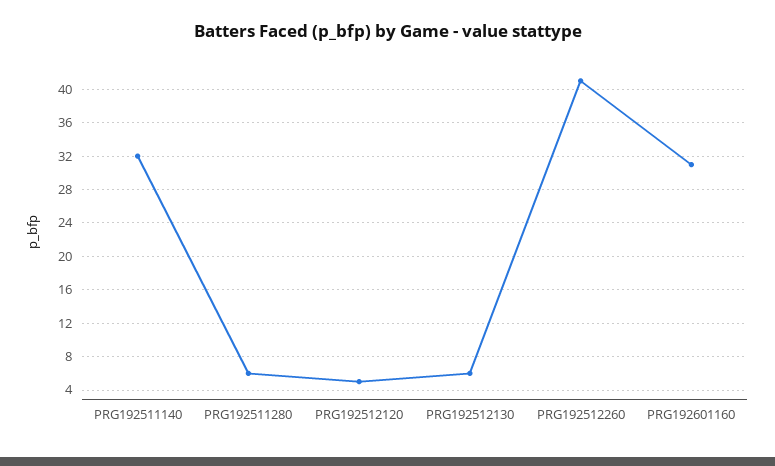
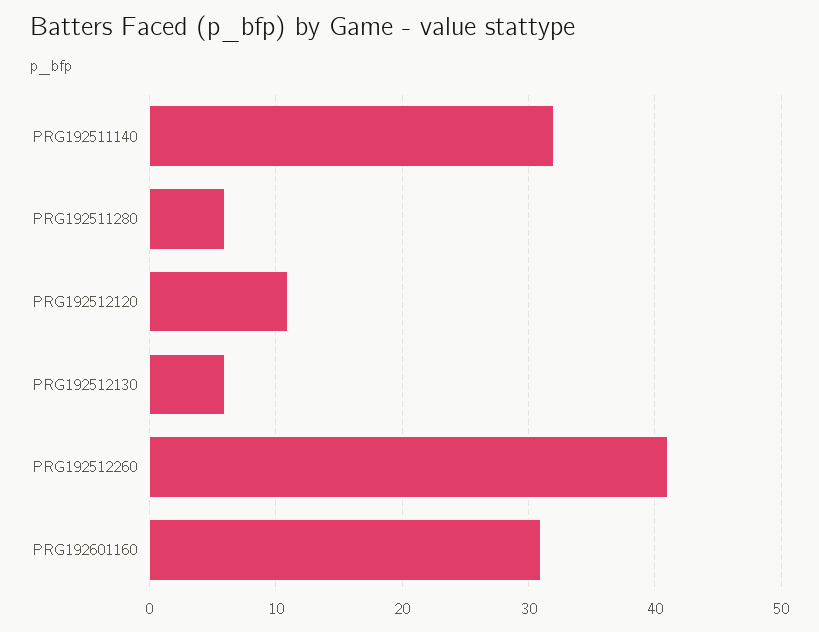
PRG192512120: 5 -> 11

